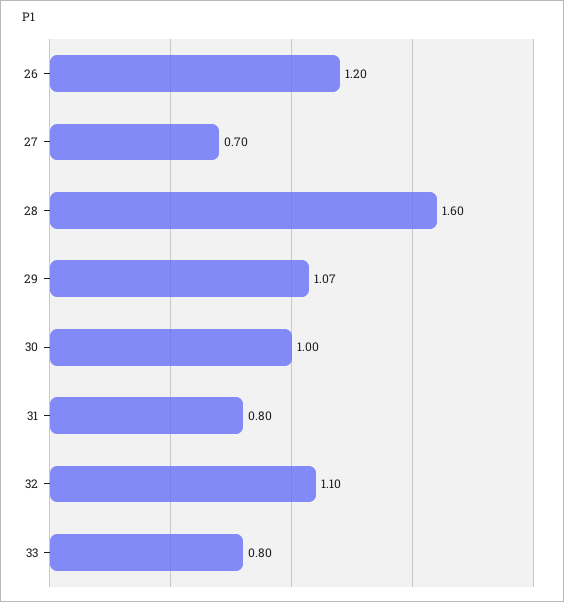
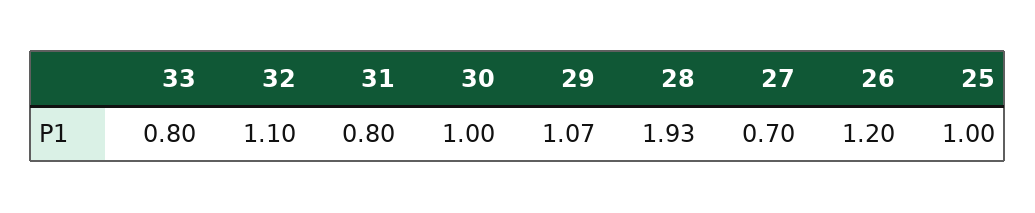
28: 1.6 -> 1.93
25: none -> 1

